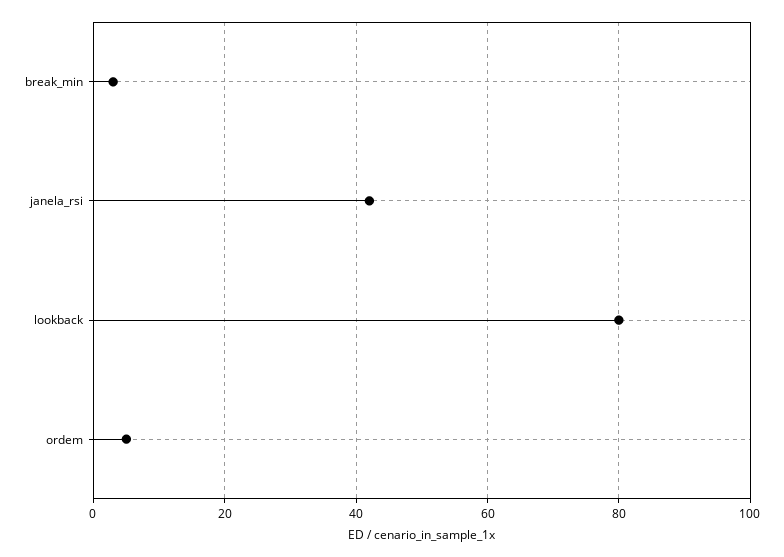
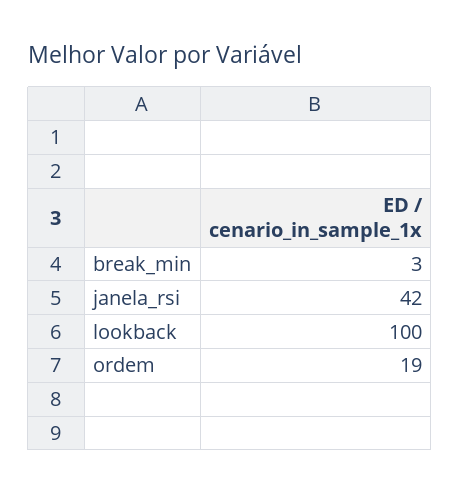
lookback: 80 -> 100
ordem: 5 -> 19

